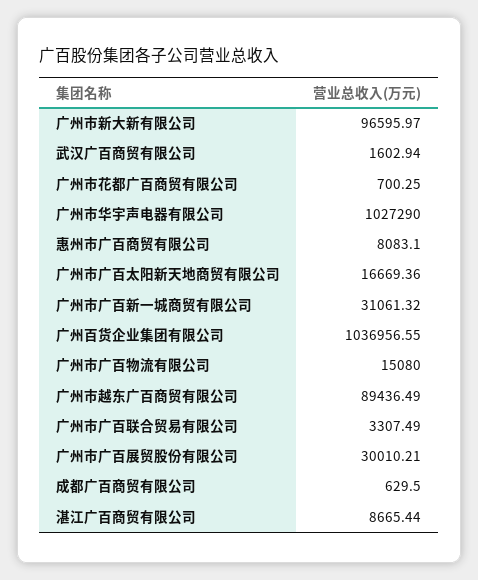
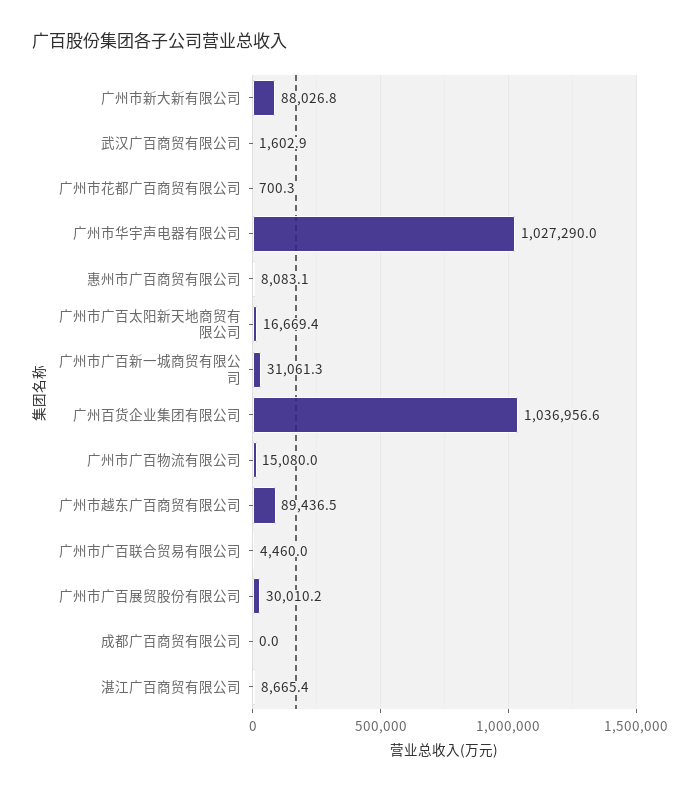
广州市新大新有限公司: 96595.97 -> 88026.8
广州市广百联合贸易有限公司: 3307.49 -> 4460
成都广百商贸有限公司: 629.5 -> 0

